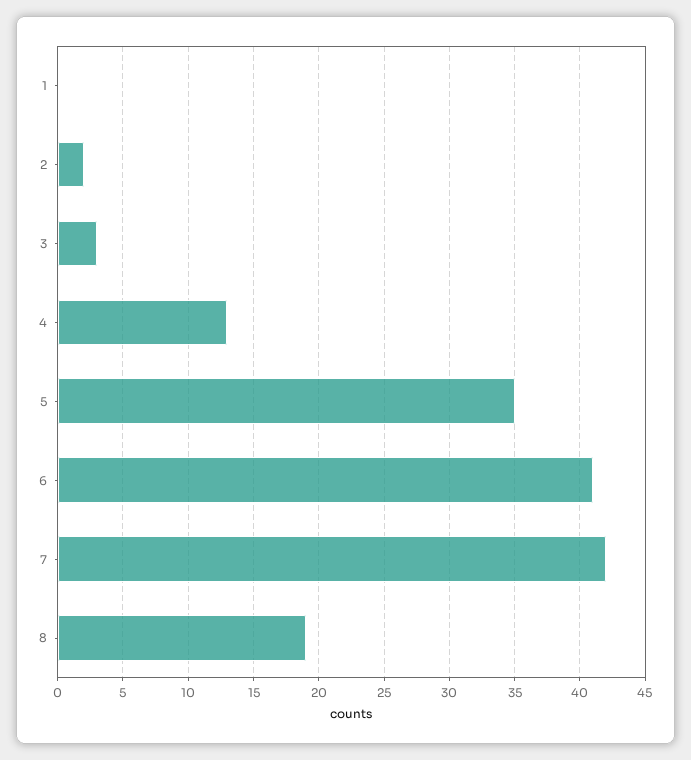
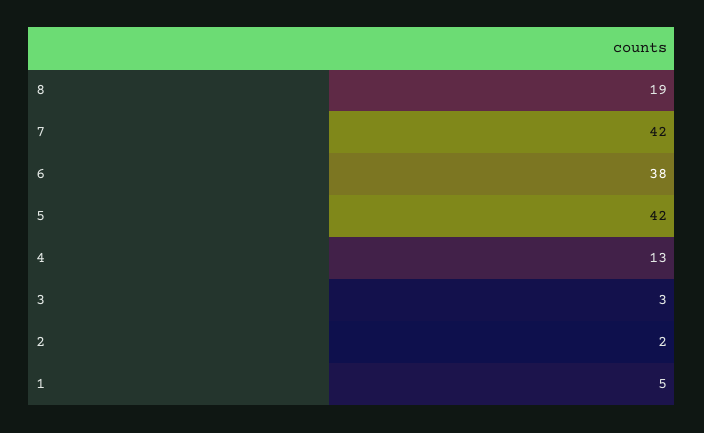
1: 0 -> 5
5: 35 -> 42
6: 41 -> 38

